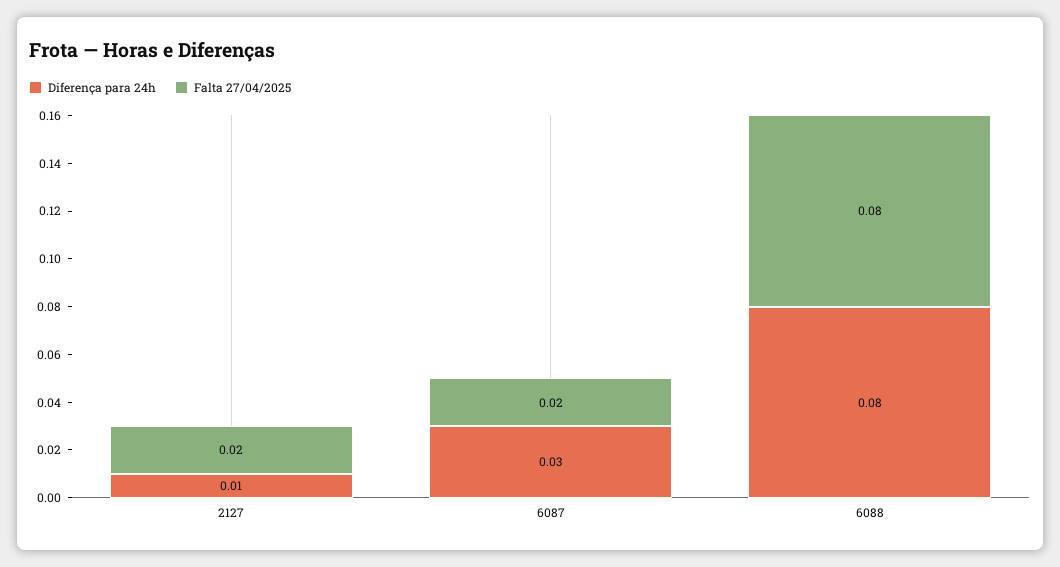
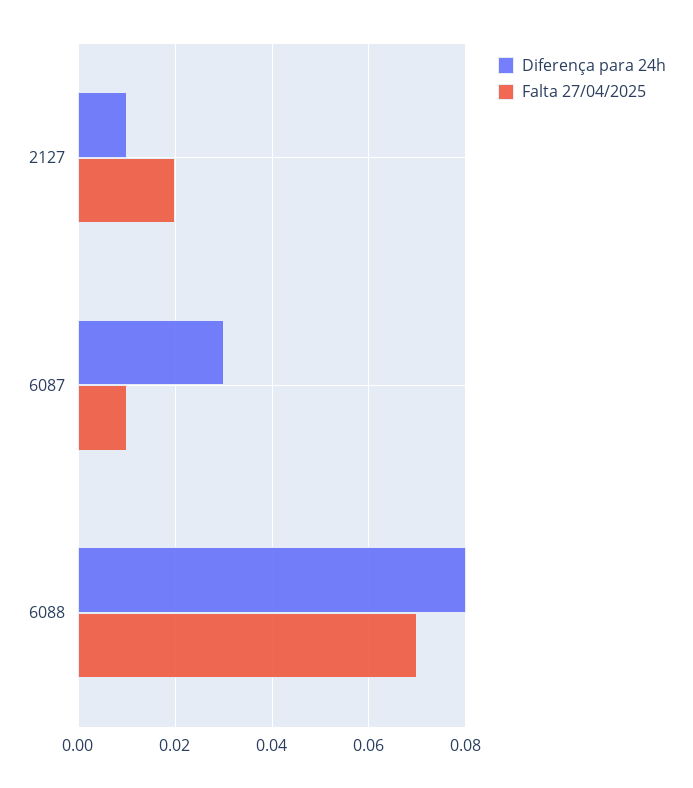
Falta 27/04/2025, 6087: 0.02 -> 0.01
Falta 27/04/2025, 6088: 0.08 -> 0.07

